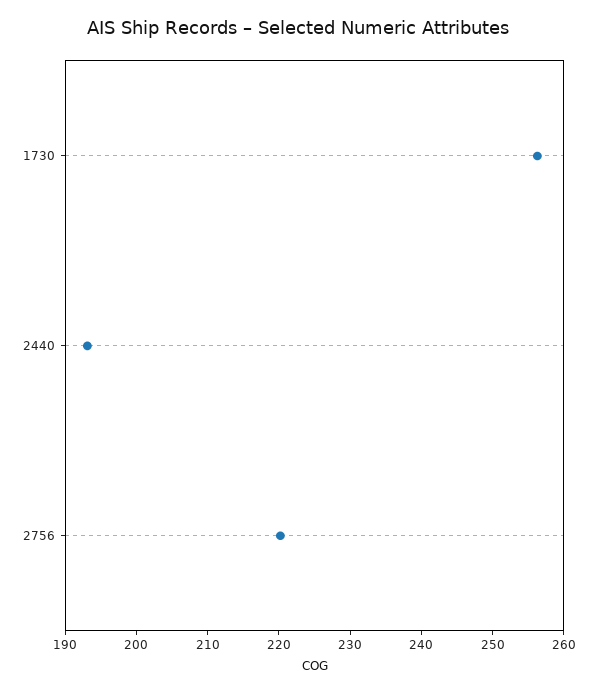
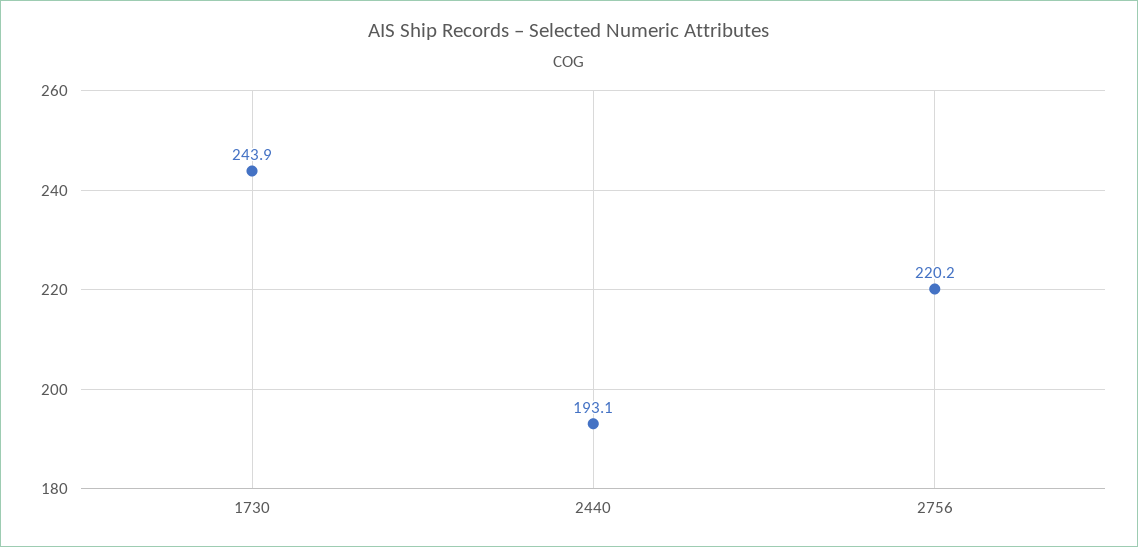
1730: 256 -> 243.9

